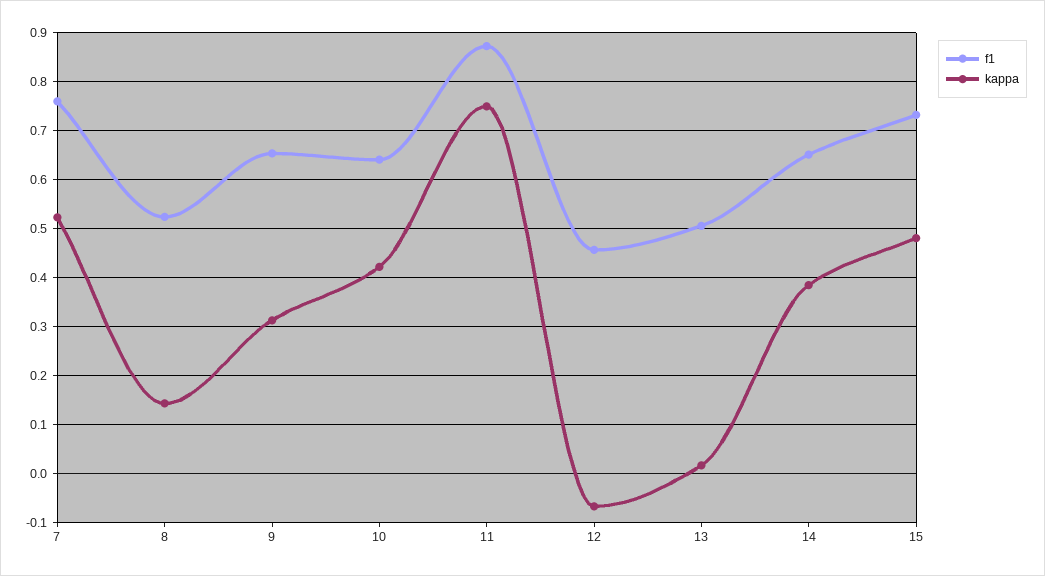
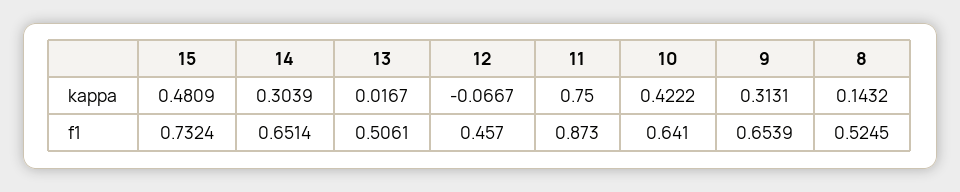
f1, 7: 0.76 -> none
kappa, 7: 0.52 -> none
kappa, 14: 0.38 -> 0.3039

